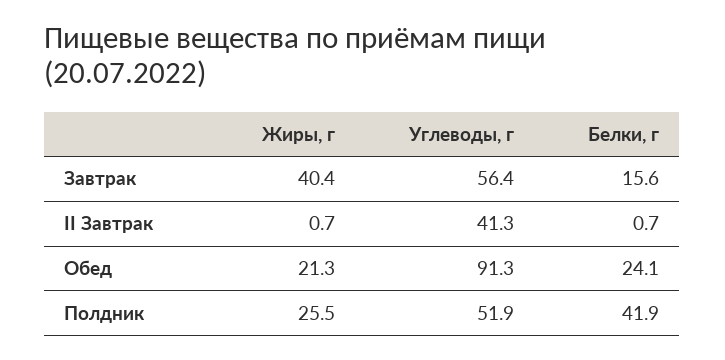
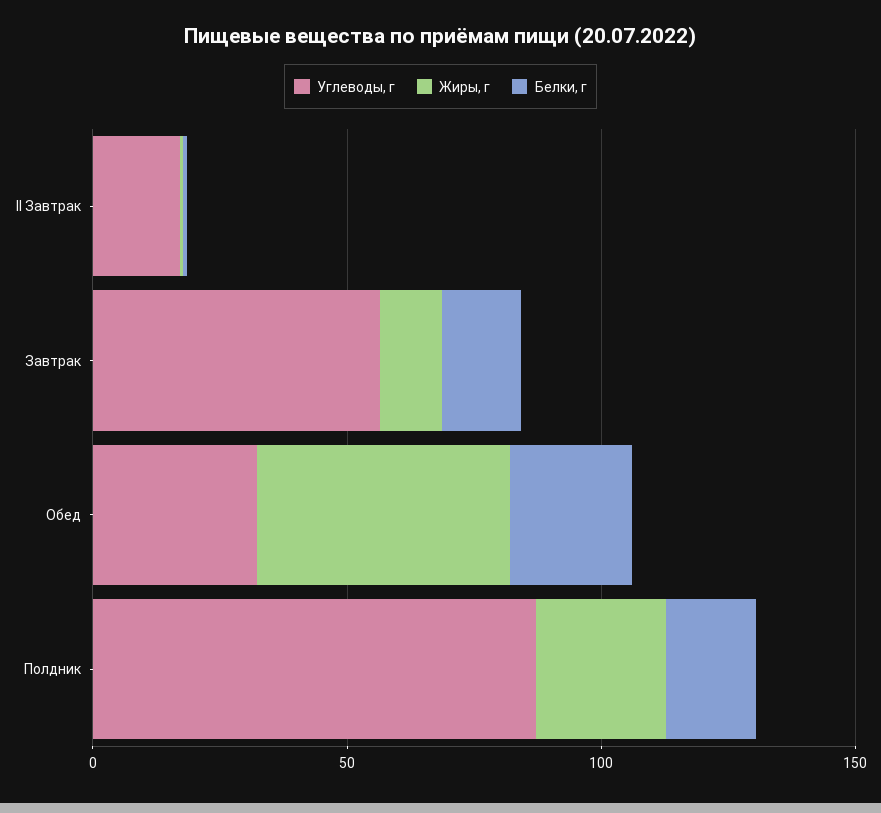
Жиры, г, Завтрак: 40.4 -> 10
Углеводы, г, II Завтрак: 41.3 -> 20
Жиры, г, Обед: 21.3 -> 50
Углеводы, г, Обед: 91.3 -> 30
Углеводы, г, Полдник: 51.9 -> 90
Белки, г, Полдник: 41.9 -> 20

